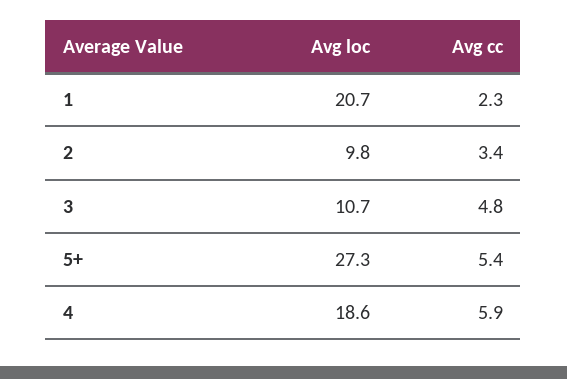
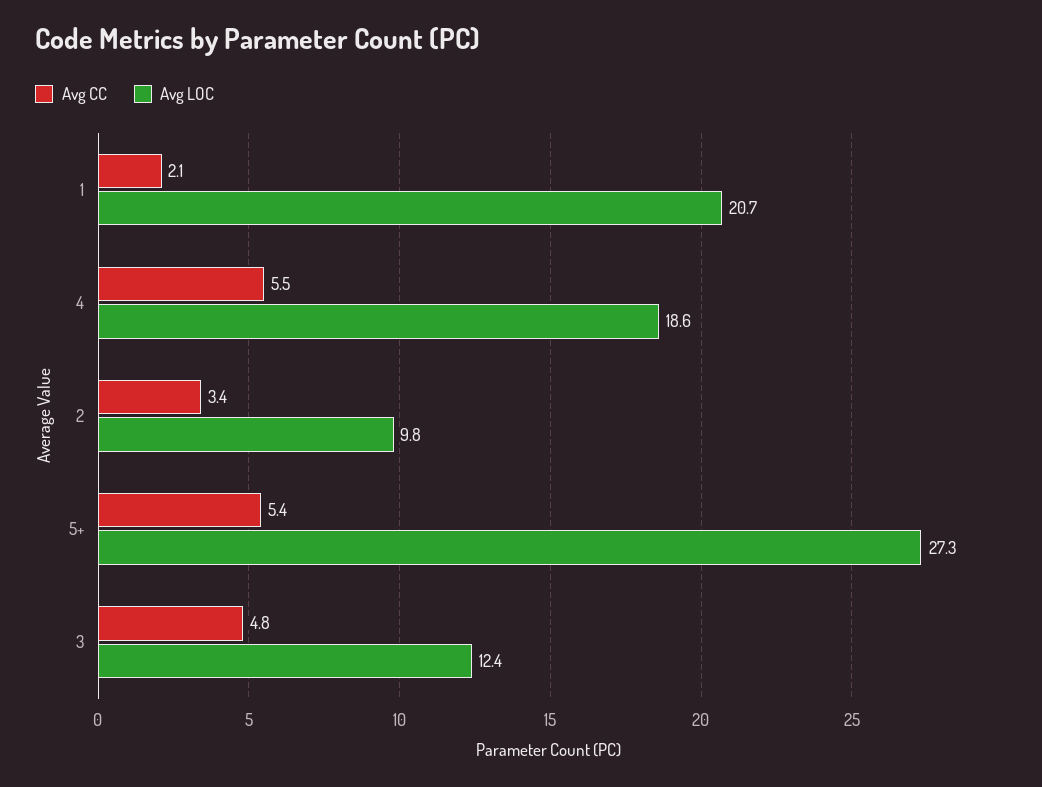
Avg cc, 1: 2.3 -> 2.1
Avg loc, 3: 10.7 -> 12.4
Avg cc, 4: 5.9 -> 5.5

